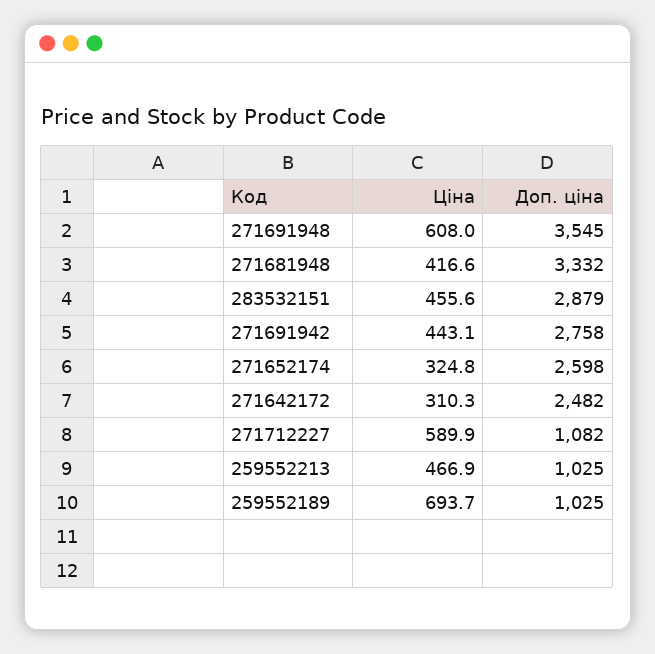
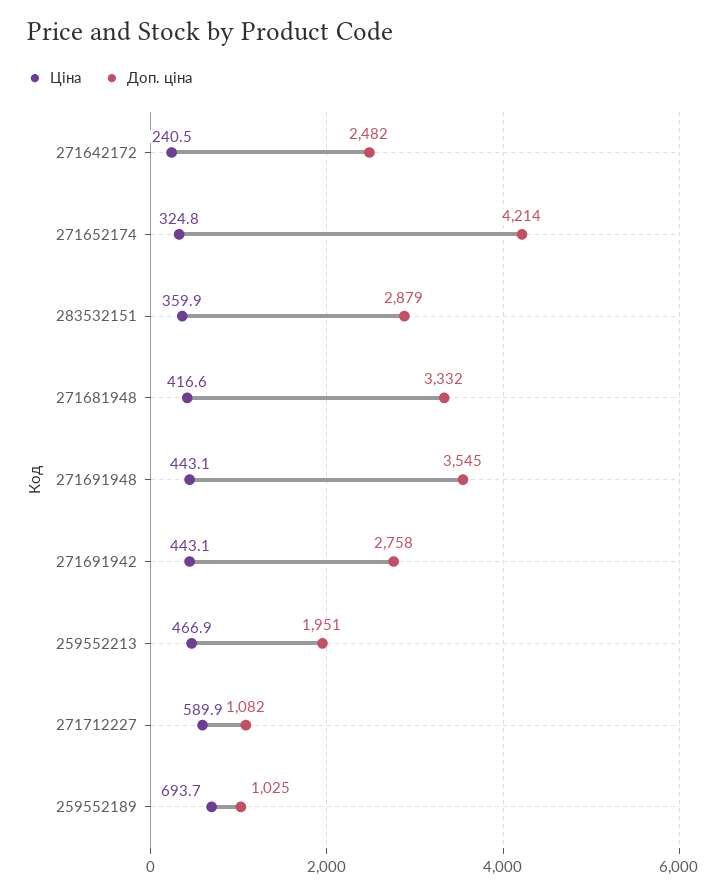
Ціна, 271691948: 608 -> 443.1
Ціна, 283532151: 455.6 -> 359.9
Доп. ціна, 271652174: 2598 -> 4214
Ціна, 271642172: 310.3 -> 240.5
Доп. ціна, 259552213: 1025 -> 1951

